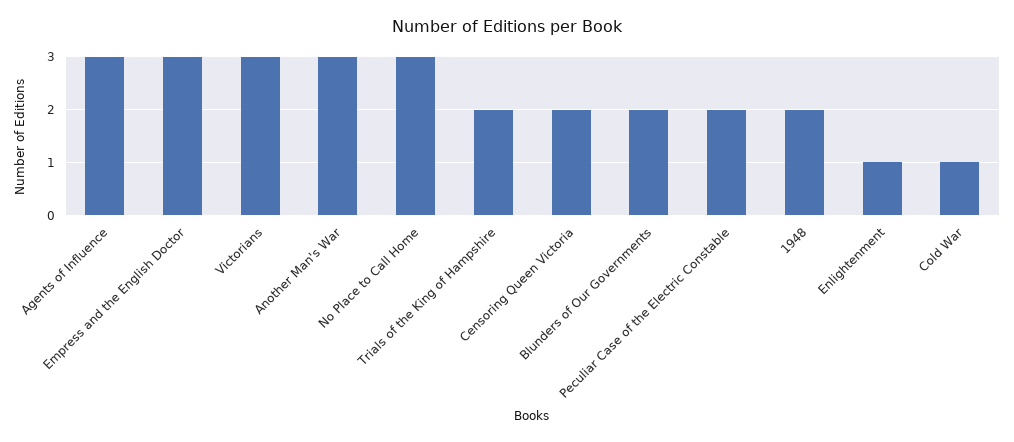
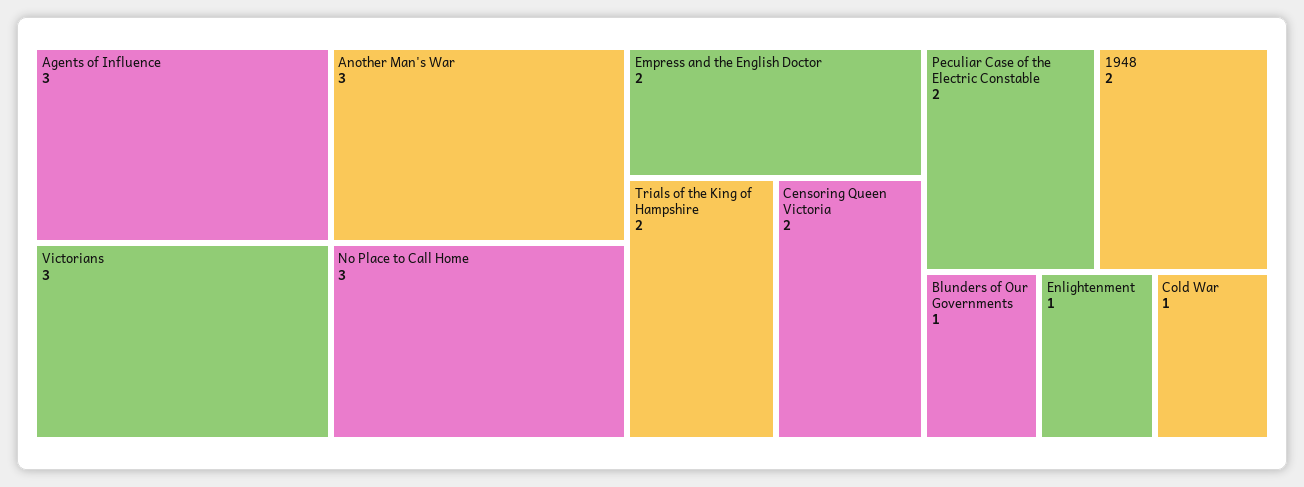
Empress and the English Doctor: 3 -> 2
Blunders of Our Governments: 2 -> 1

